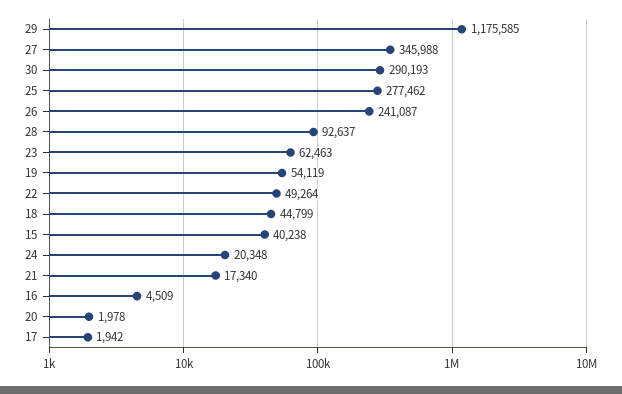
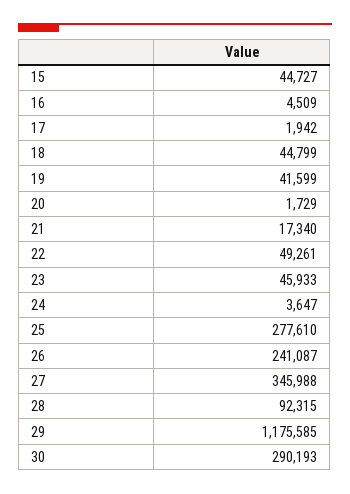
25: 277462 -> 277610
28: 92637 -> 92315
23: 62463 -> 45933
19: 54119 -> 41599
22: 49264 -> 49261
15: 40238 -> 44727
24: 20348 -> 3647
20: 1978 -> 1729

